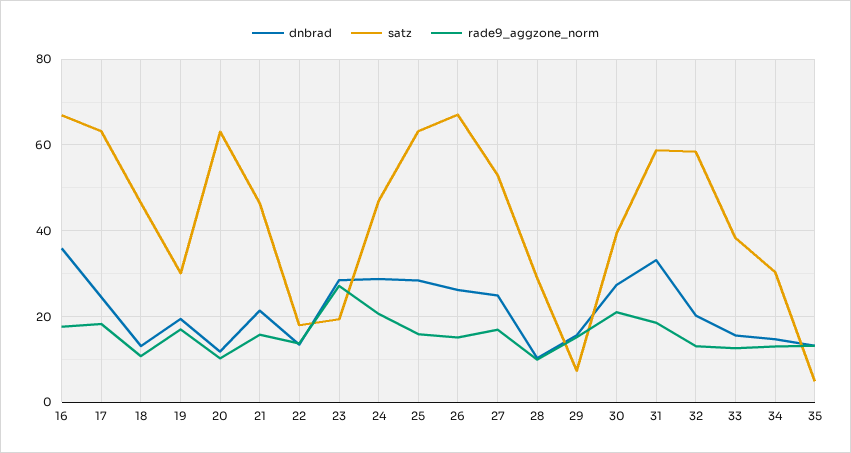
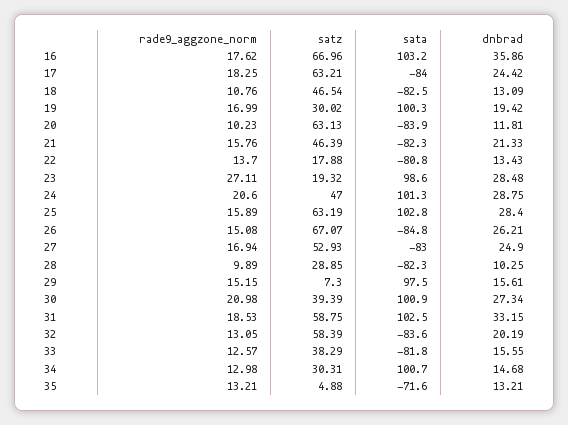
sata, 16: none -> 103.2
sata, 17: none -> -84
sata, 18: none -> -82.5
sata, 19: none -> 100.3
sata, 20: none -> -83.9
sata, 21: none -> -82.3
sata, 22: none -> -80.8
sata, 23: none -> 98.6
sata, 24: none -> 101.3
sata, 25: none -> 102.8
sata, 26: none -> -84.8
sata, 27: none -> -83
sata, 28: none -> -82.3
sata, 29: none -> 97.5
sata, 30: none -> 100.9
sata, 31: none -> 102.5
sata, 32: none -> -83.6
sata, 33: none -> -81.8
sata, 34: none -> 100.7
sata, 35: none -> -71.6

